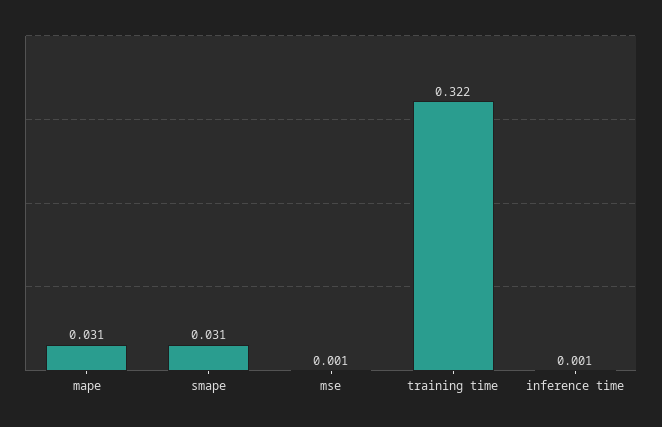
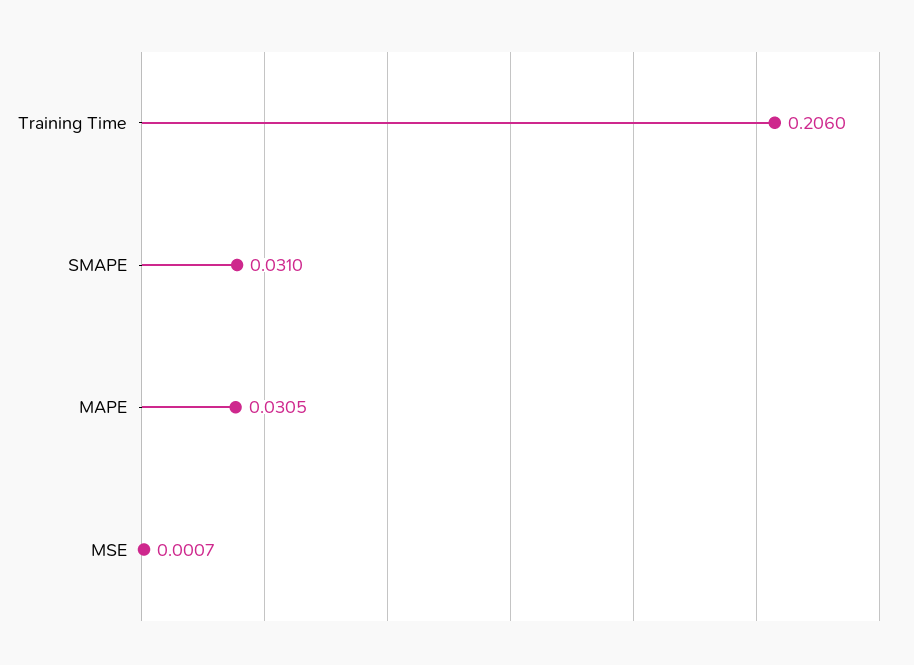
training time: 0.322 -> 0.206
inference time: 0.001 -> none

